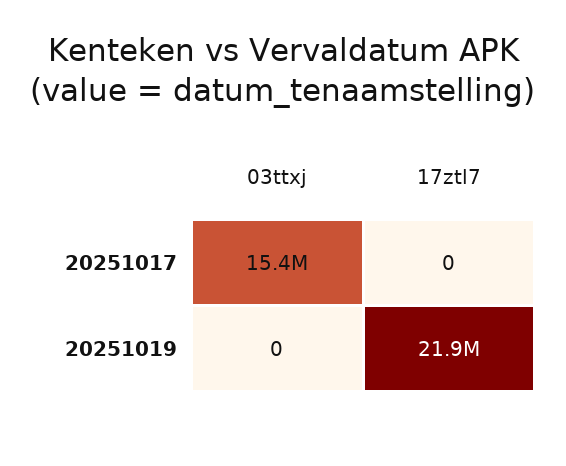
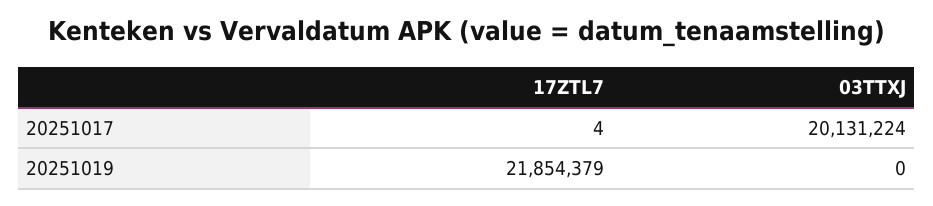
03ttxj, 20251017: 15400000 -> 20131224
17ztl7, 20251017: 0 -> 4

